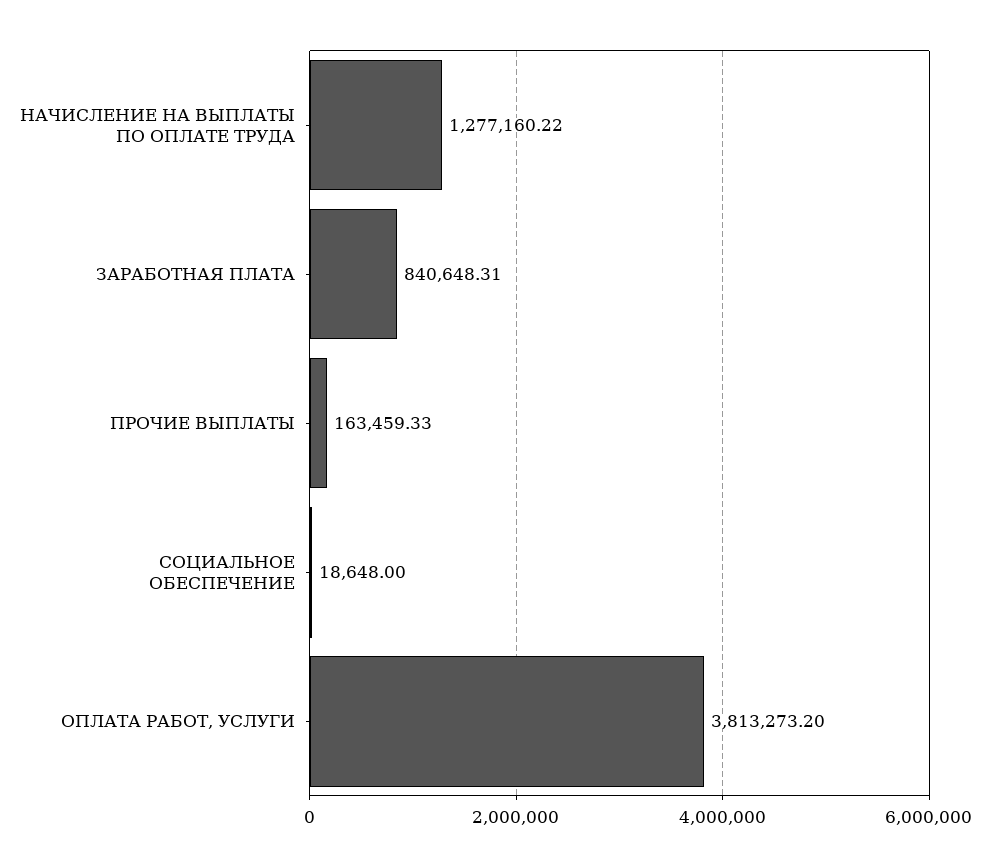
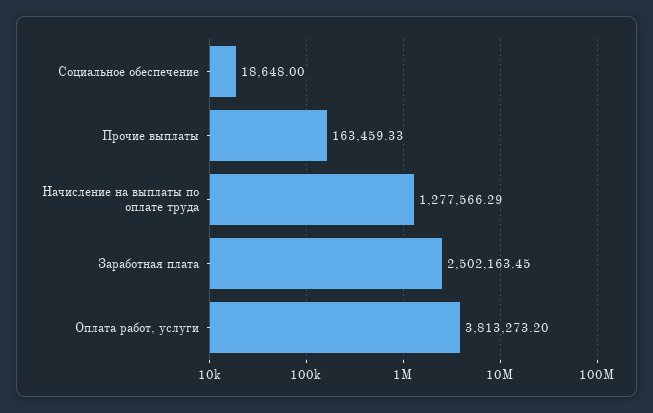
НАЧИСЛЕНИЕ НА ВЫПЛАТЫ ПО ОПЛАТЕ ТРУДА: 1277160.22 -> 1277566.29
ЗАРАБОТНАЯ ПЛАТА: 840648.31 -> 2502163.45

